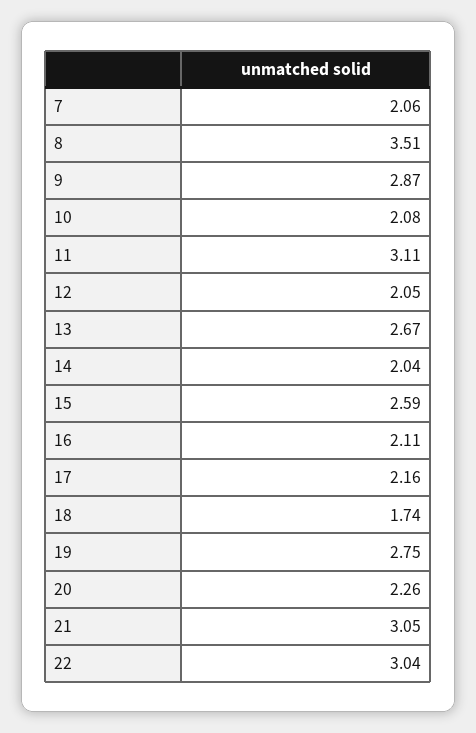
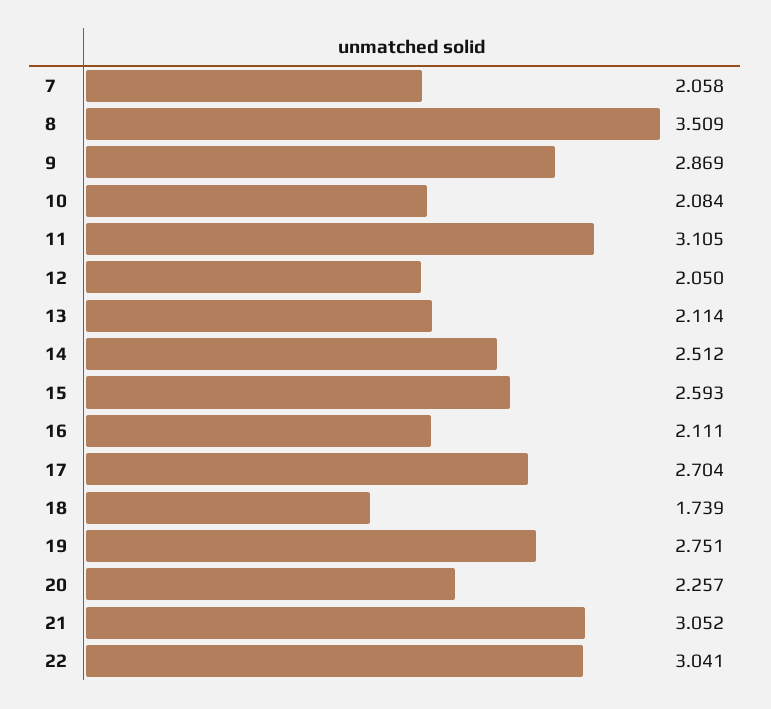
13: 2.67 -> 2.114
14: 2.04 -> 2.512
17: 2.16 -> 2.704

